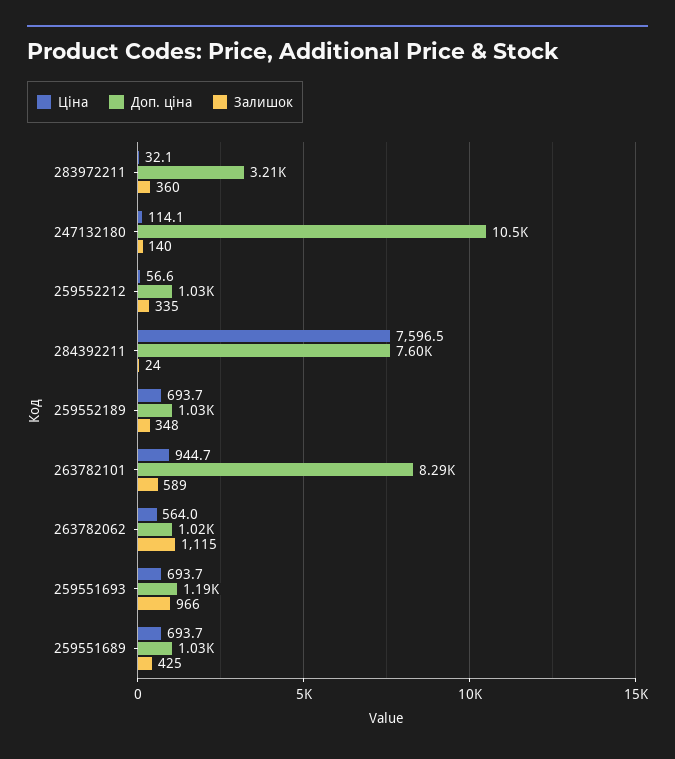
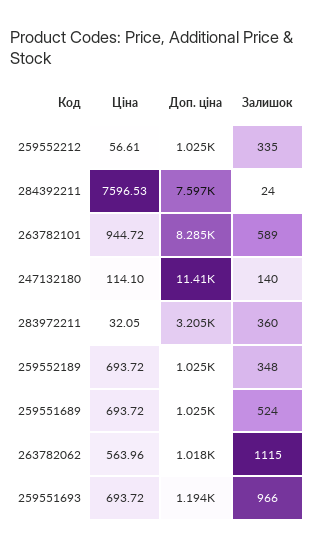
Доп. ціна, 247132180: 10500 -> 11410
Залишок, 259551689: 425 -> 524

